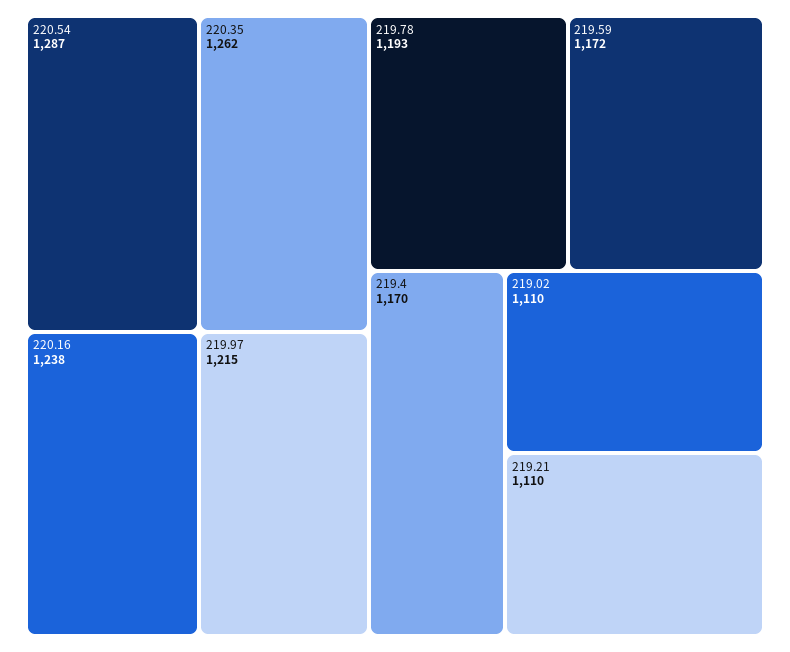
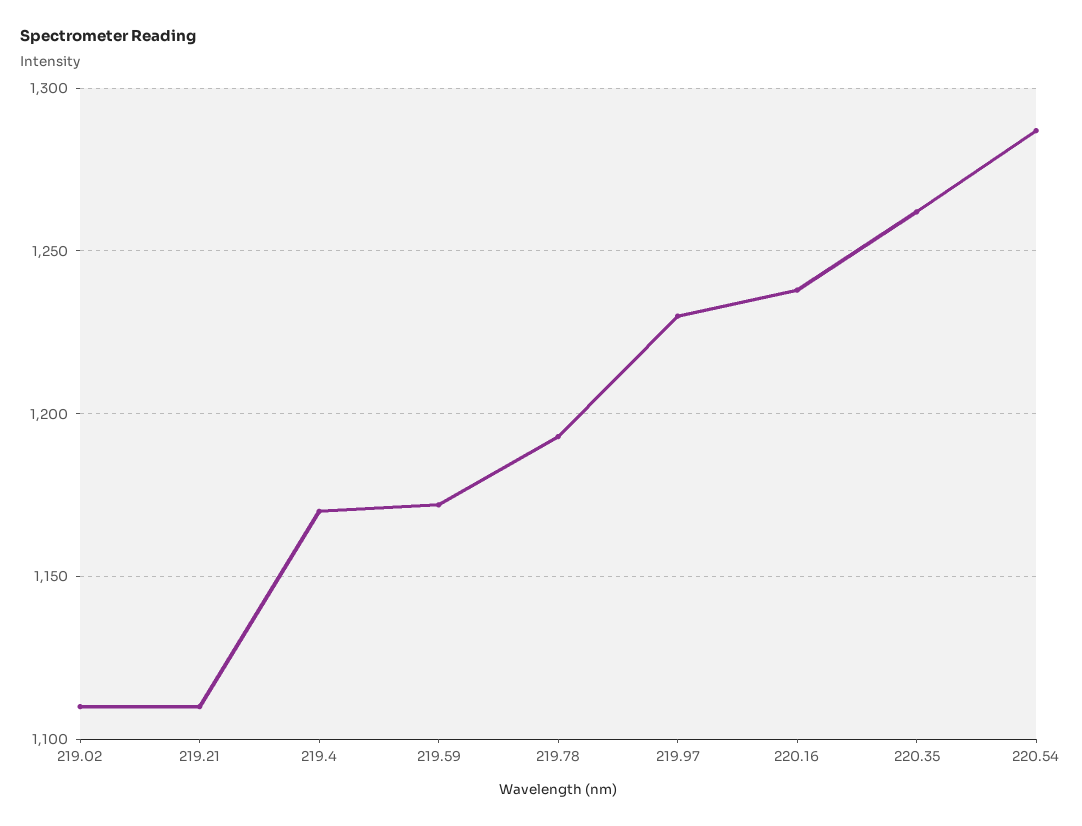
219.97: 1215 -> 1230

